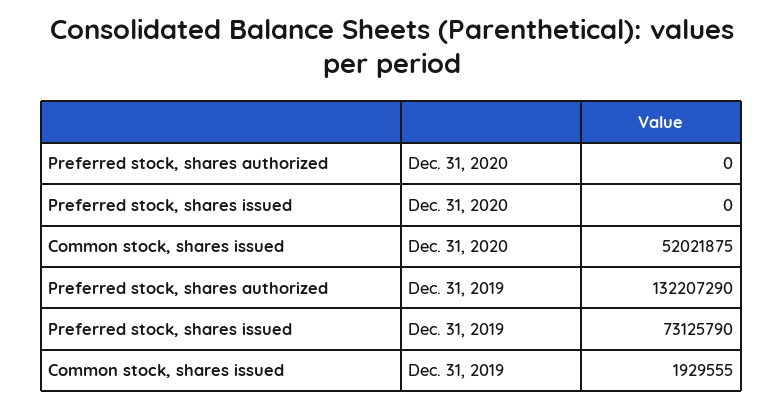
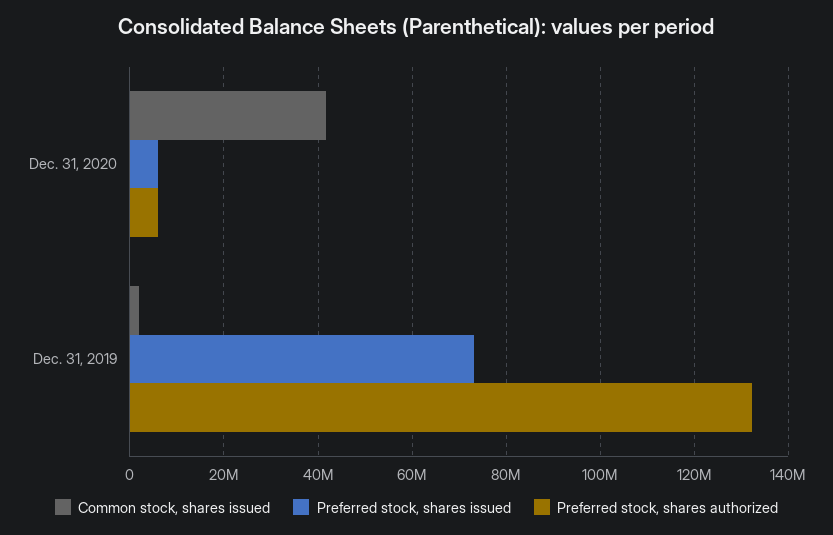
Preferred stock, shares authorized, Dec. 31, 2020: 0 -> 6000000
Preferred stock, shares issued, Dec. 31, 2020: 0 -> 6000000
Common stock, shares issued, Dec. 31, 2020: 52021875 -> 42000000

